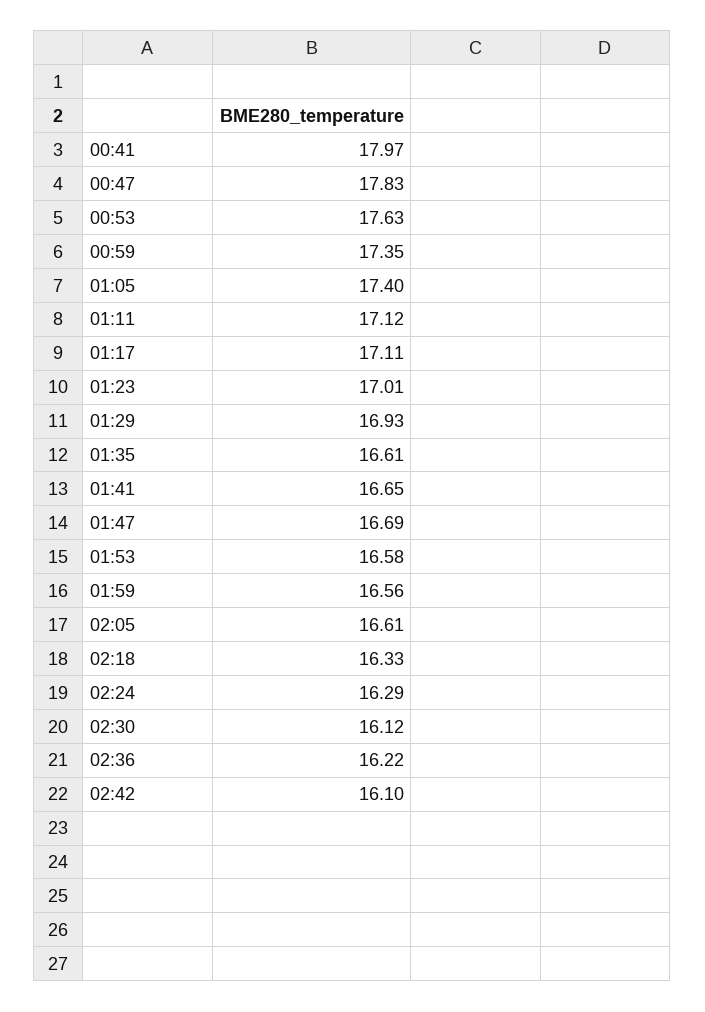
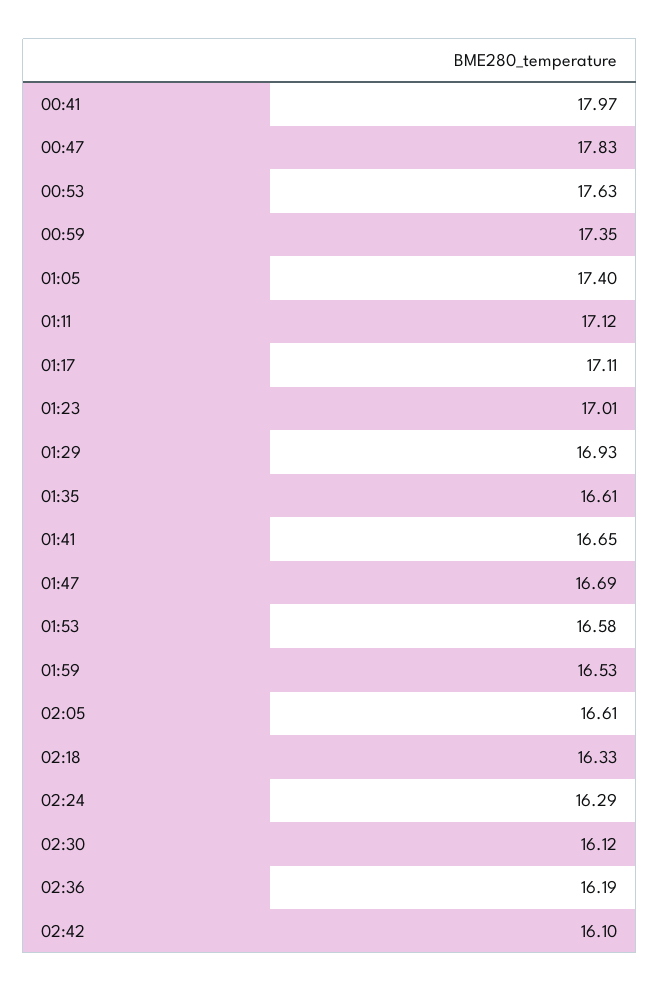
01:59: 16.56 -> 16.53
02:36: 16.22 -> 16.19

